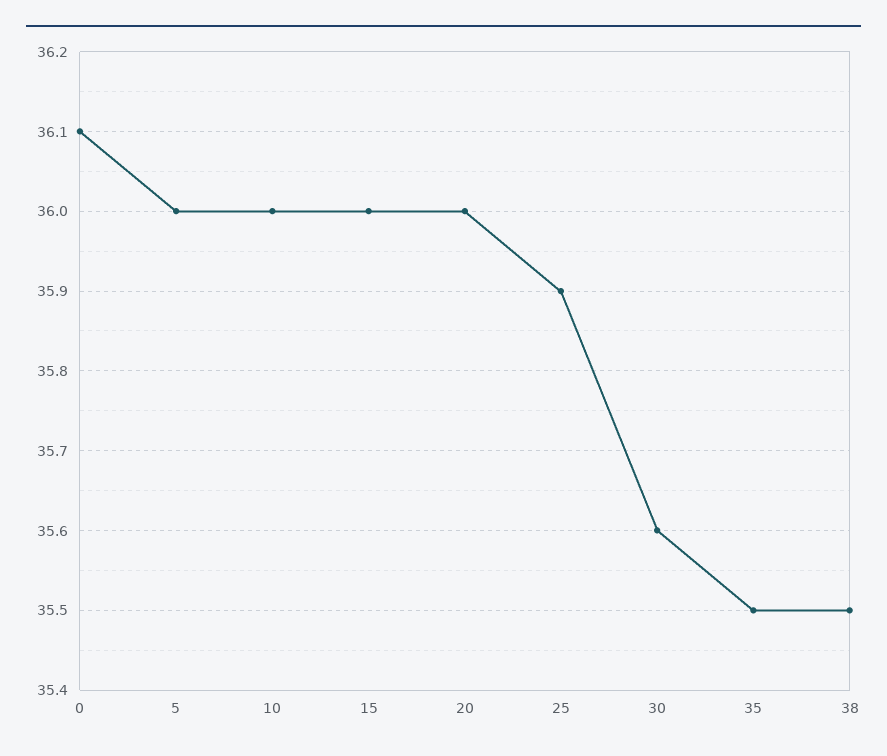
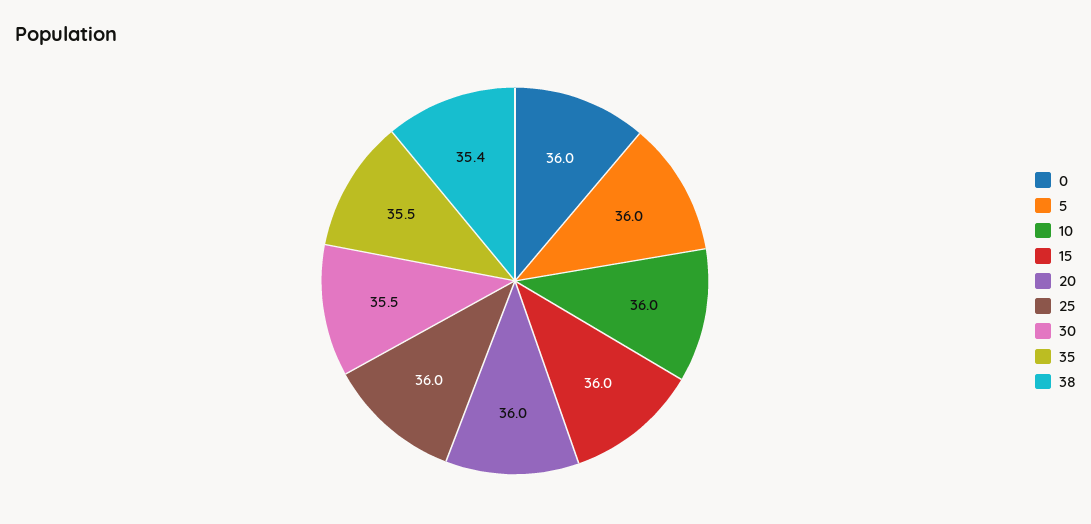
0: 36.1 -> 36
25: 35.9 -> 36
30: 35.6 -> 35.5
38: 35.5 -> 35.4

